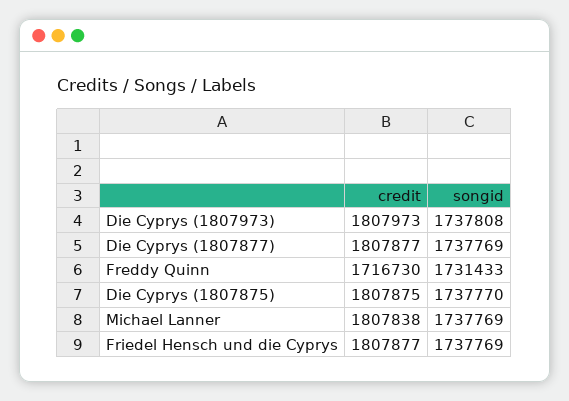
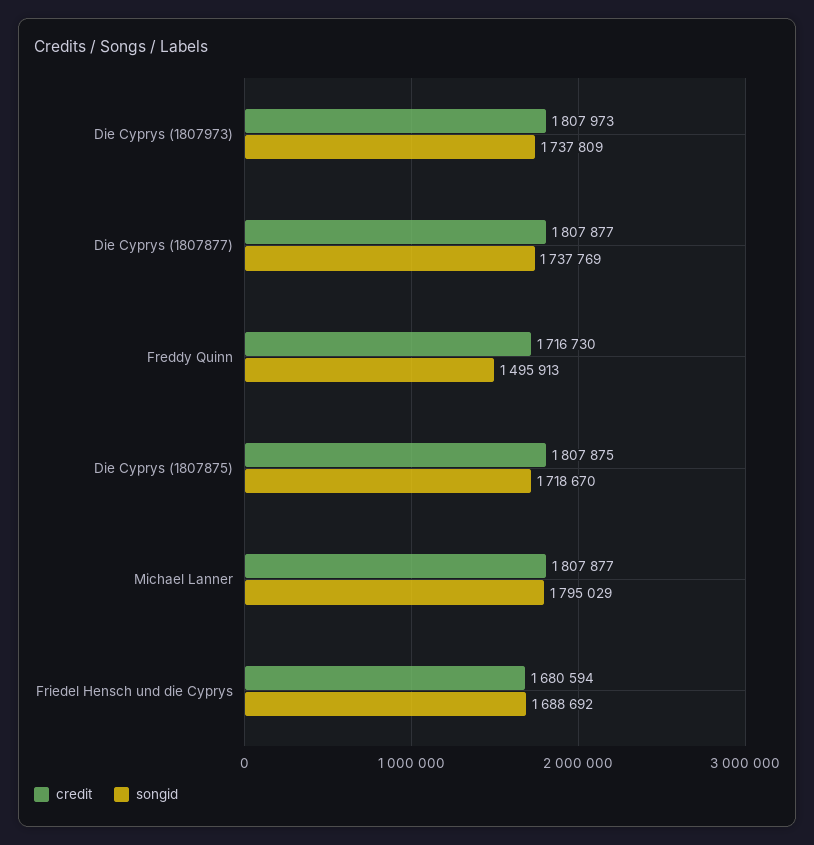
songid, Die Cyprys (1807973): 1737808 -> 1737809
songid, Freddy Quinn: 1731433 -> 1495913
songid, Die Cyprys (1807875): 1737770 -> 1718670
credit, Michael Lanner: 1807838 -> 1807877
songid, Michael Lanner: 1737769 -> 1795029
credit, Friedel Hensch und die Cyprys: 1807877 -> 1680594
songid, Friedel Hensch und die Cyprys: 1737769 -> 1688692

